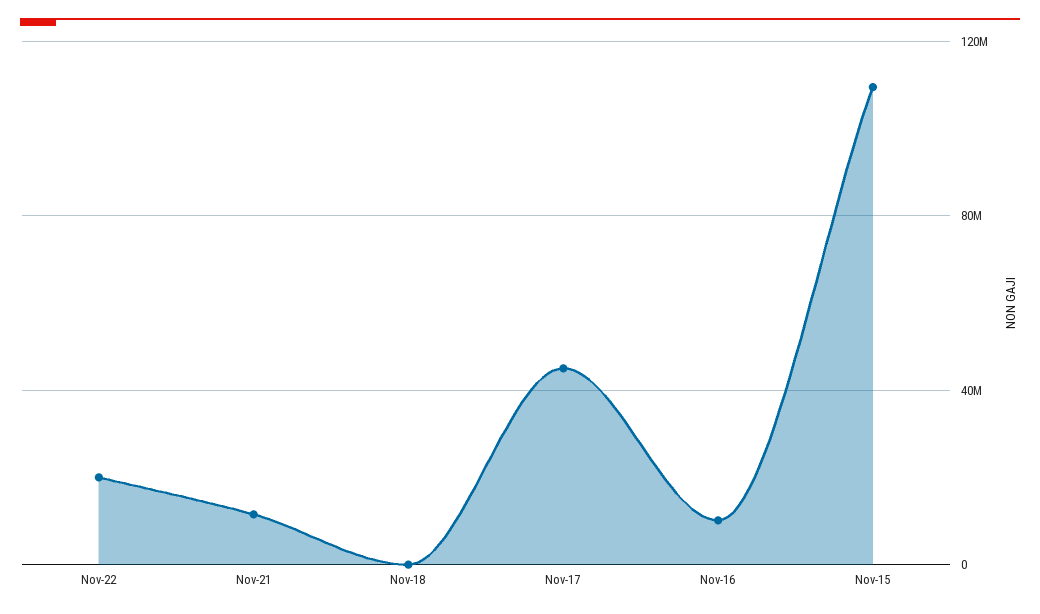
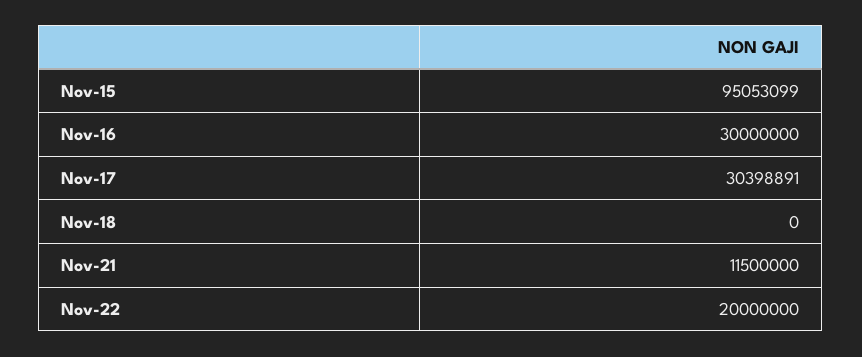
Nov-17: 45000000 -> 30398891
Nov-16: 10000000 -> 30000000
Nov-15: 110000000 -> 95053099

